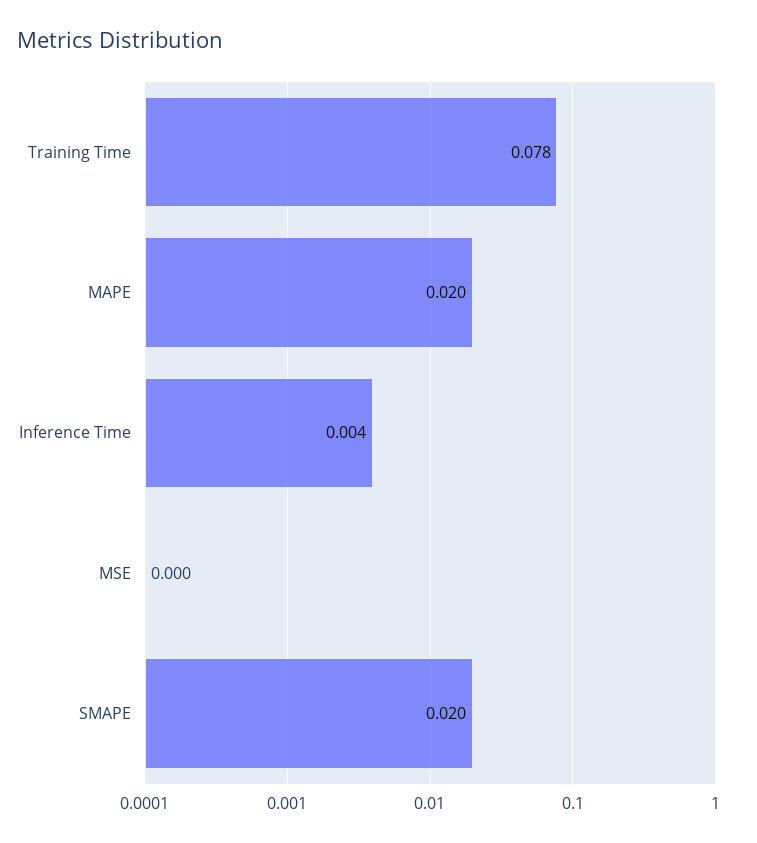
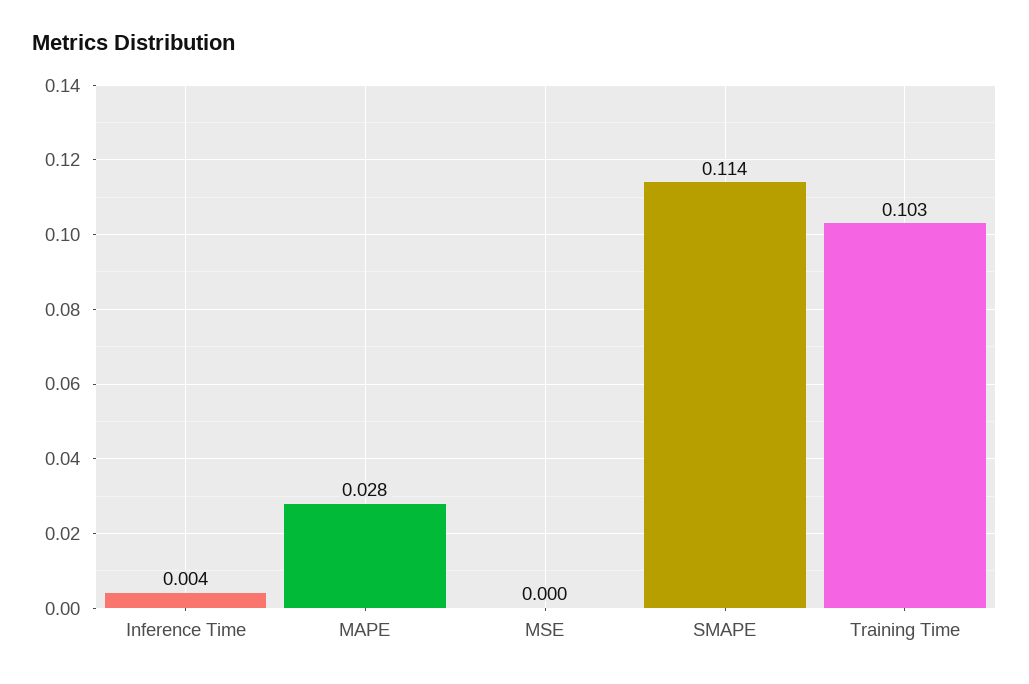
Training Time: 0.078 -> 0.103
MAPE: 0.02 -> 0.028
SMAPE: 0.02 -> 0.114

